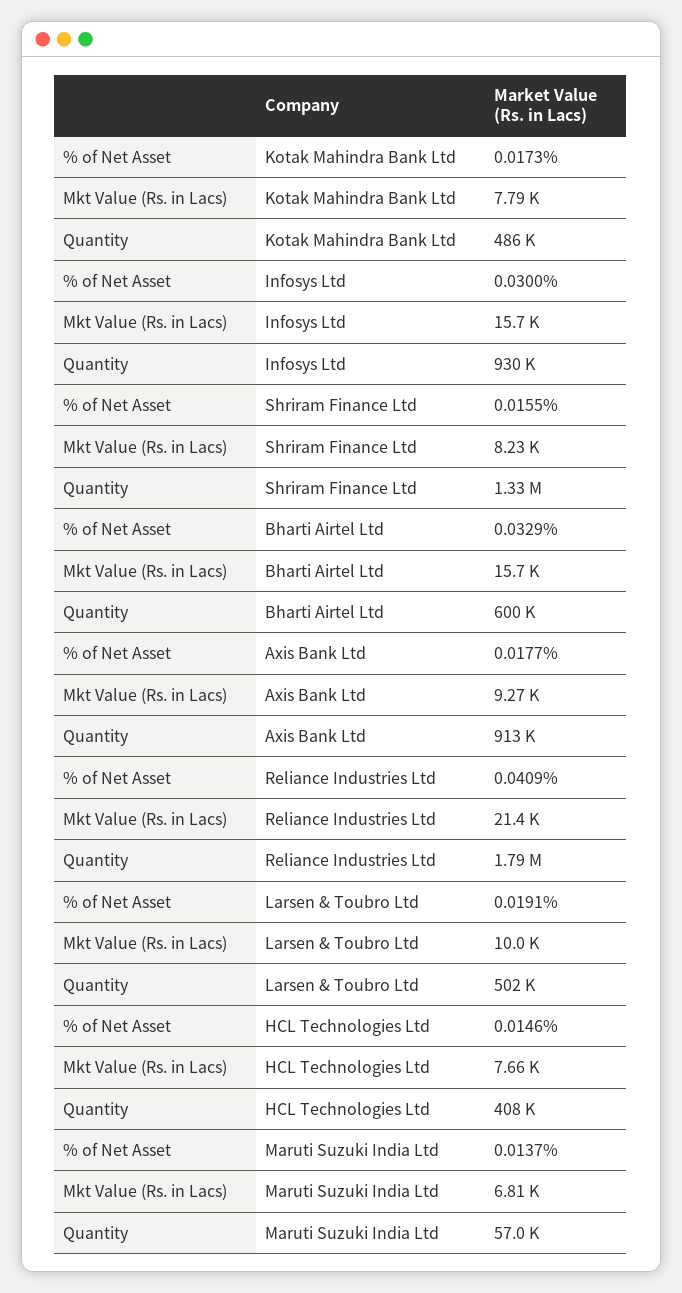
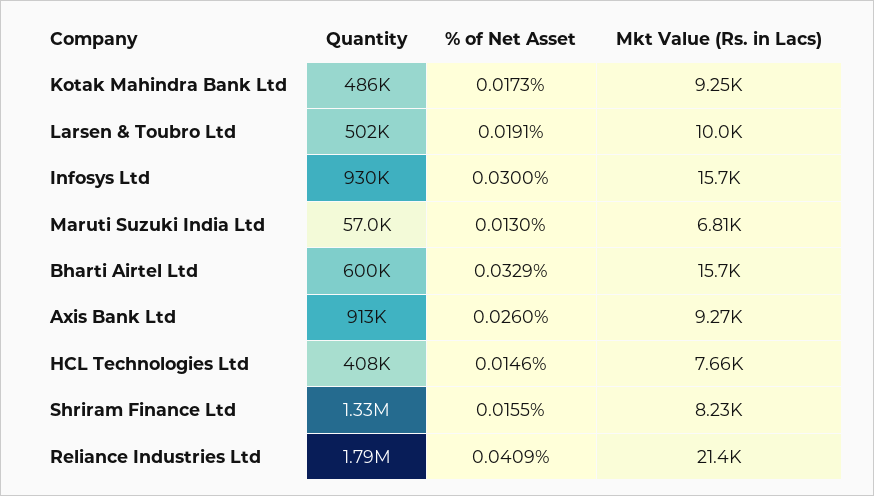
Mkt Value (Rs. in Lacs), Kotak Mahindra Bank Ltd: 7790 -> 9250
% of Net Asset, Axis Bank Ltd: 0.0177 -> 0.026
% of Net Asset, Maruti Suzuki India Ltd: 0.0137 -> 0.013

